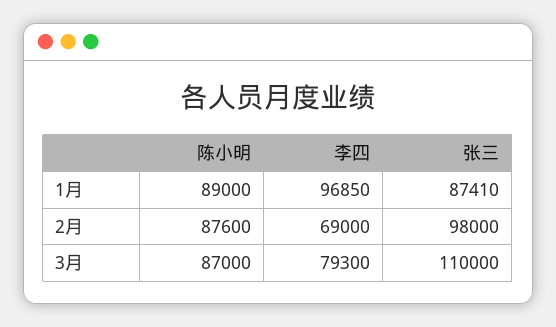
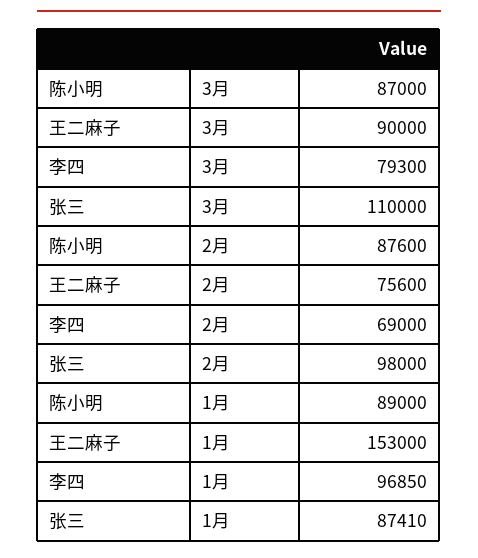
王二麻子, 3月: none -> 90000
王二麻子, 2月: none -> 75600
王二麻子, 1月: none -> 153000

